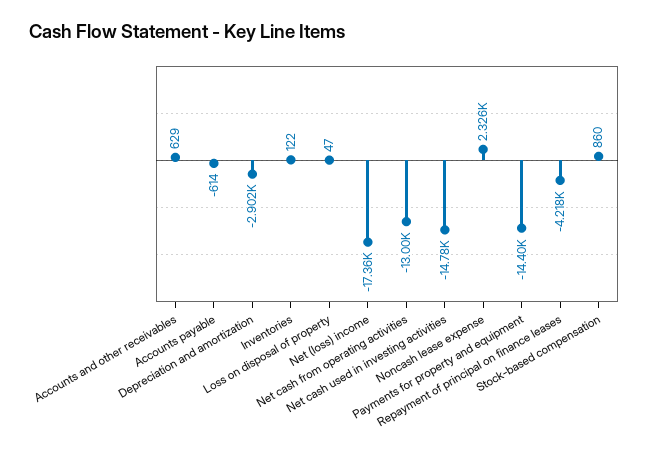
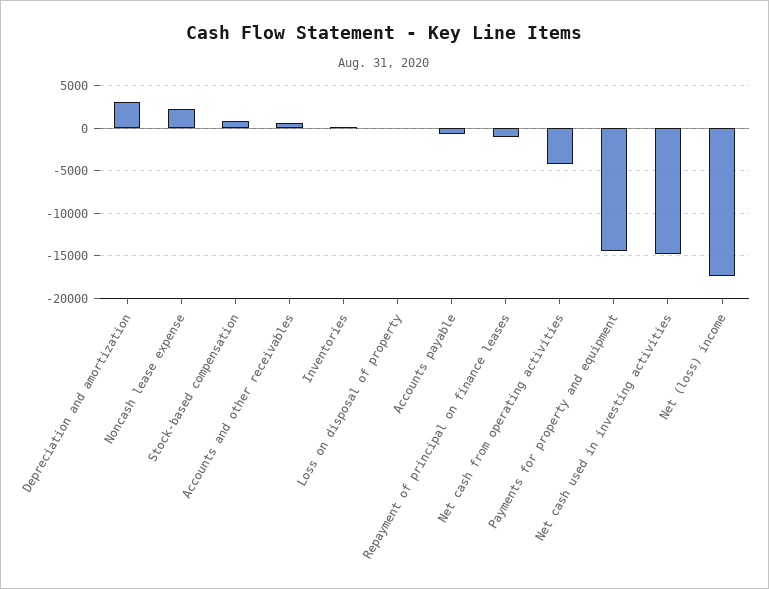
Depreciation and amortization: -2902 -> 3000
Net cash from operating activities: -13000 -> -4000
Repayment of principal on finance leases: -4218 -> -1000

